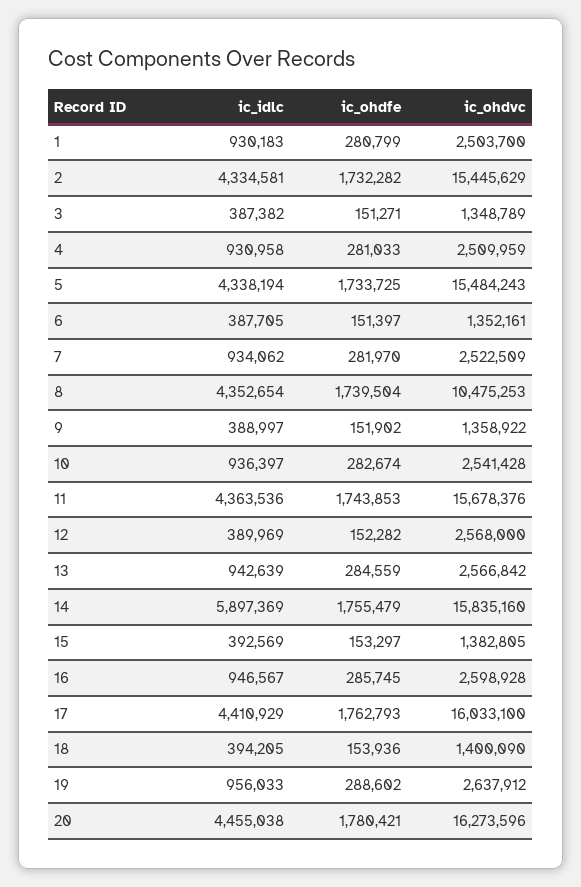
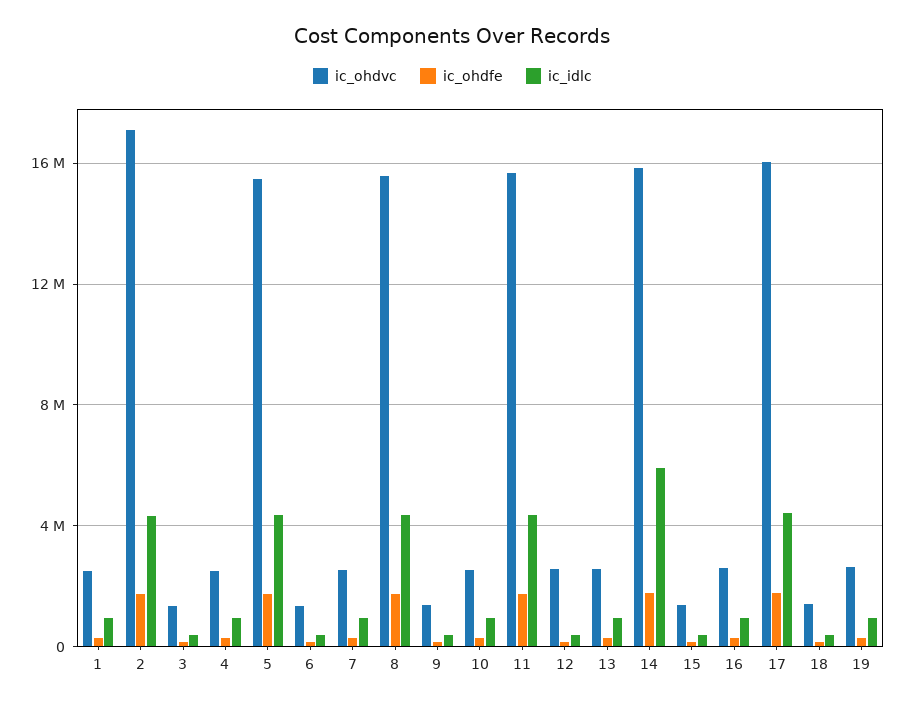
ic_ohdvc, 2: 15445629 -> 17000000
ic_ohdvc, 8: 10475253 -> 15500000
ic_idlc, 20: 4455038 -> none
ic_ohdfe, 20: 1780421 -> none
ic_ohdvc, 20: 16273596 -> none

